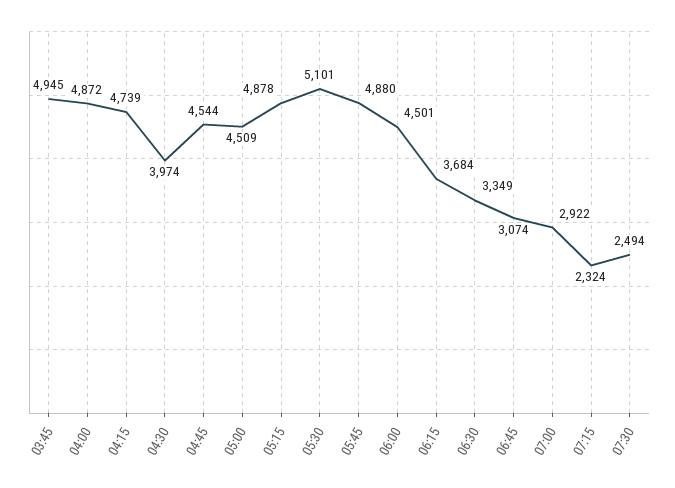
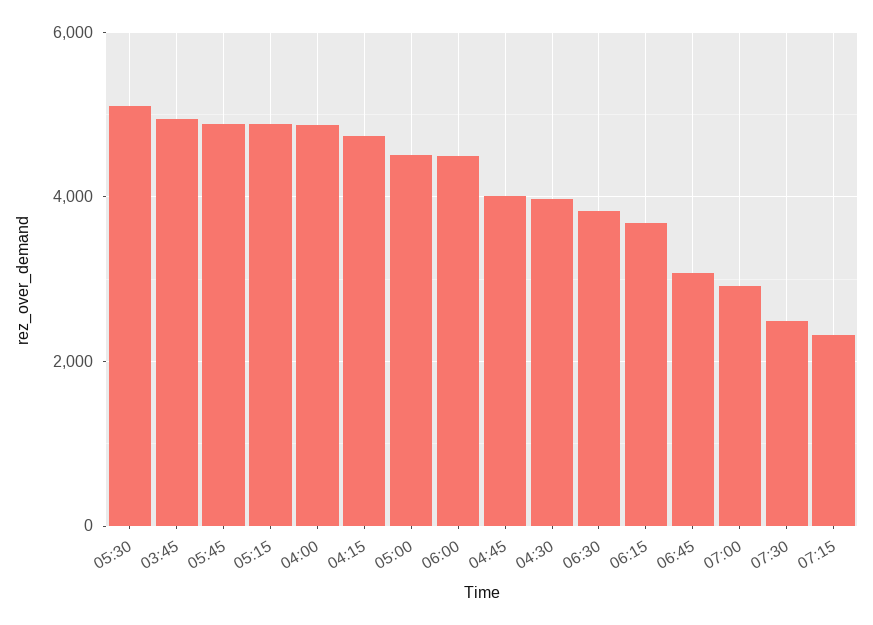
04:45: 4544 -> 4000
06:30: 3349 -> 3800

